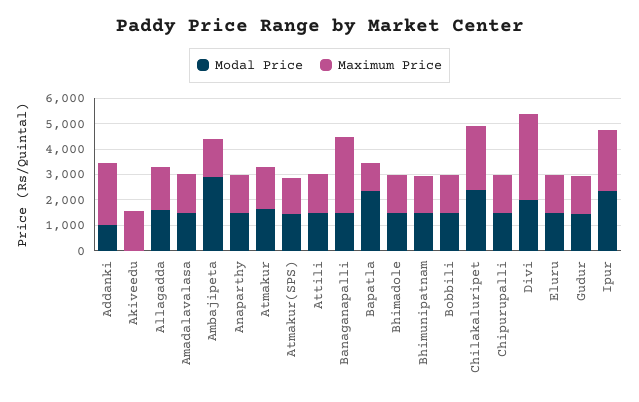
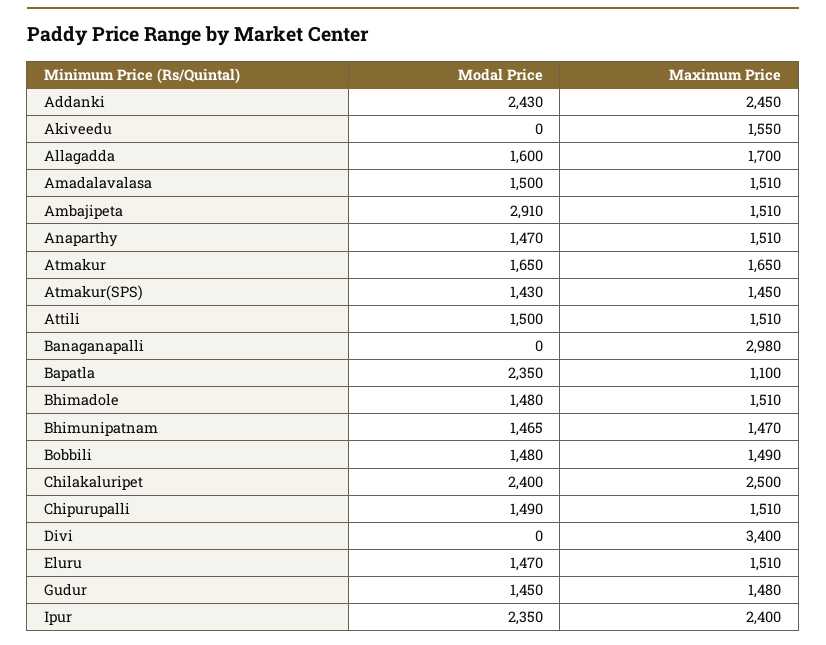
Modal Price, Addanki: 1000 -> 2430
Modal Price, Banaganapalli: 1500 -> 0
Modal Price, Divi: 2000 -> 0

